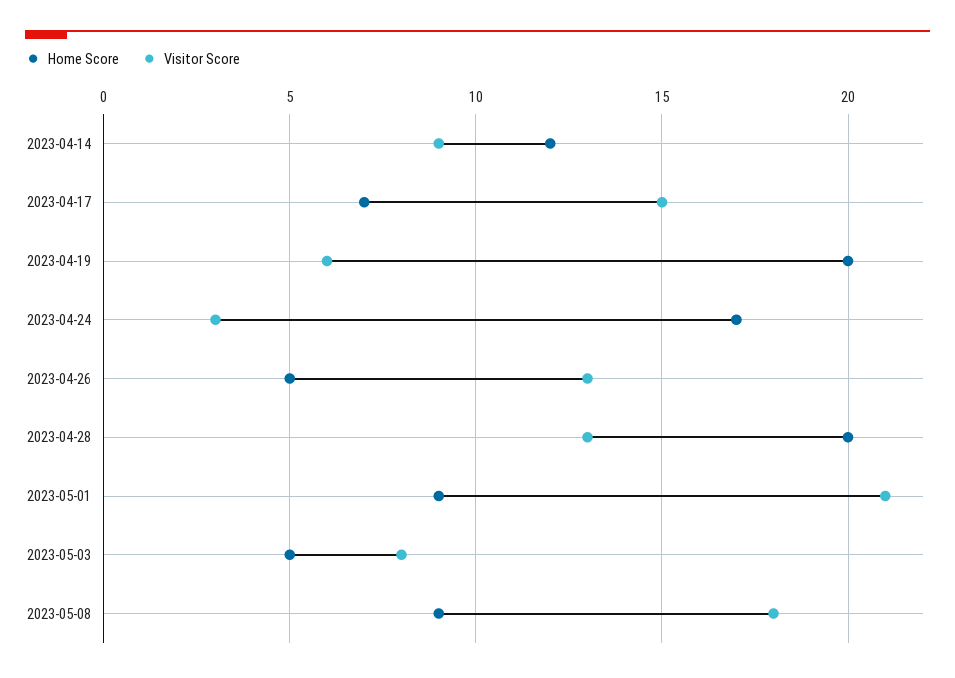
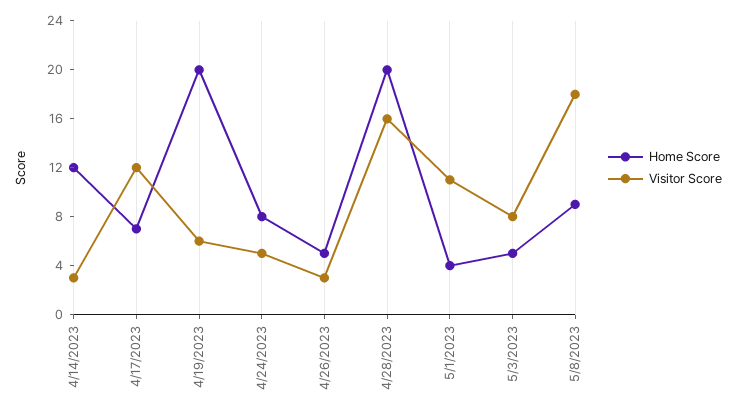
Visitor Score, 2023-04-14: 9 -> 3
Visitor Score, 2023-04-17: 15 -> 12
Home Score, 2023-04-24: 17 -> 8
Visitor Score, 2023-04-24: 3 -> 5
Visitor Score, 2023-04-26: 13 -> 3
Visitor Score, 2023-04-28: 13 -> 16
Home Score, 2023-05-01: 9 -> 4
Visitor Score, 2023-05-01: 21 -> 11

